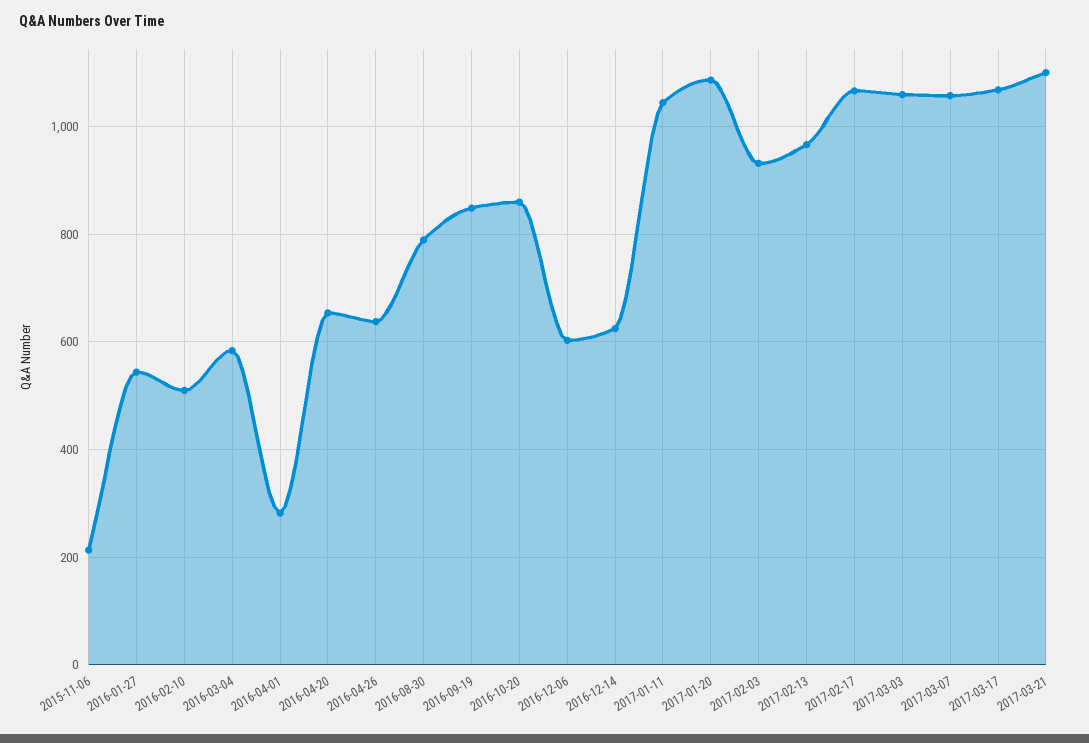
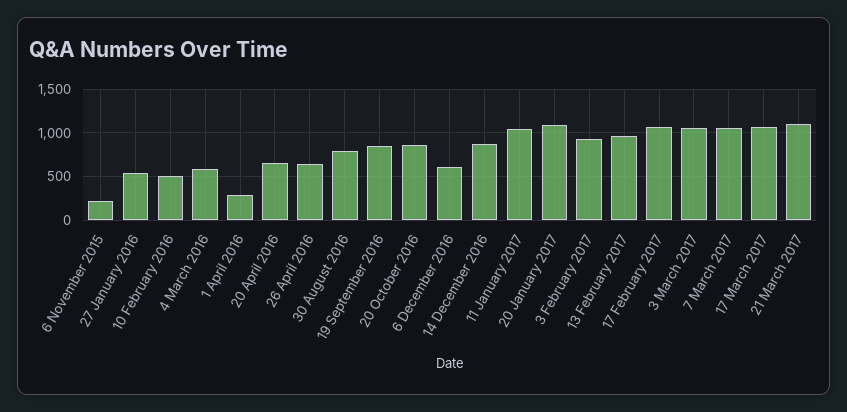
2016-12-14: 620 -> 900

